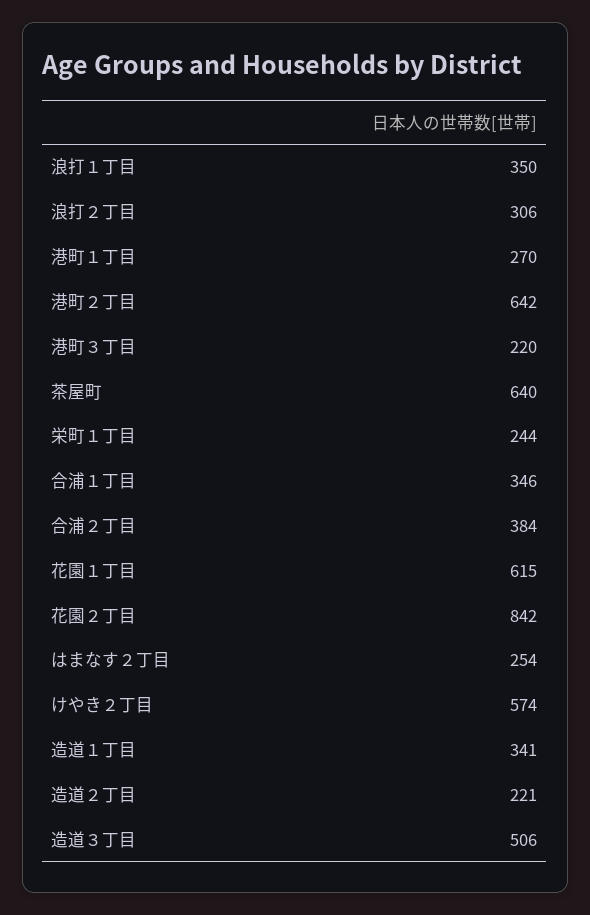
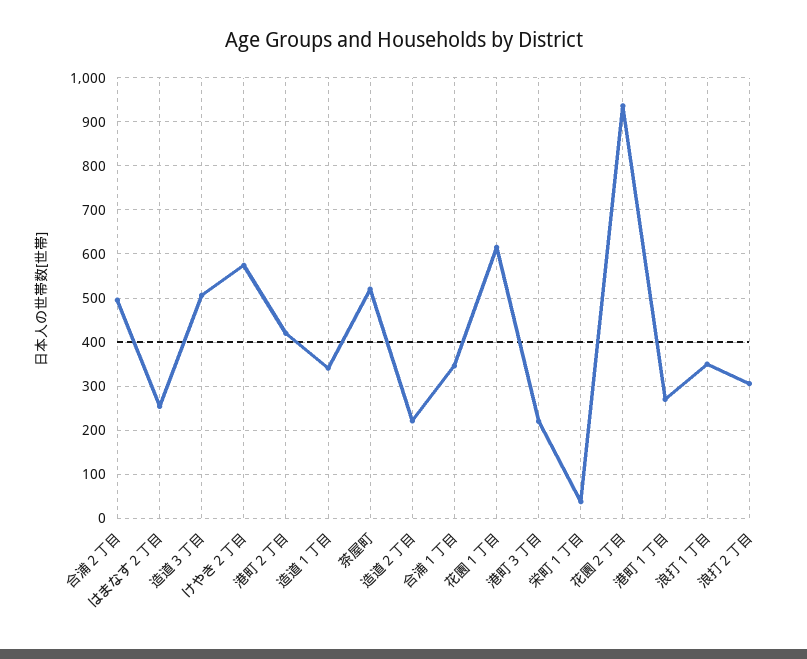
港町２丁目: 642 -> 420
茶屋町: 640 -> 520
栄町１丁目: 244 -> 40
合浦２丁目: 384 -> 500
花園２丁目: 842 -> 940

